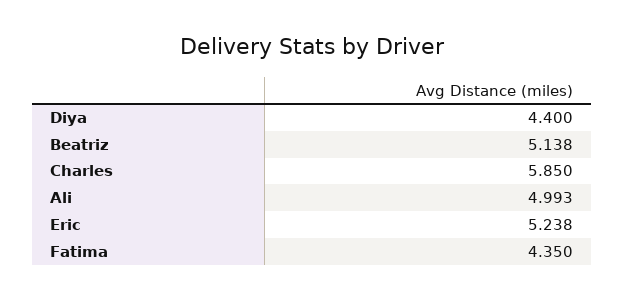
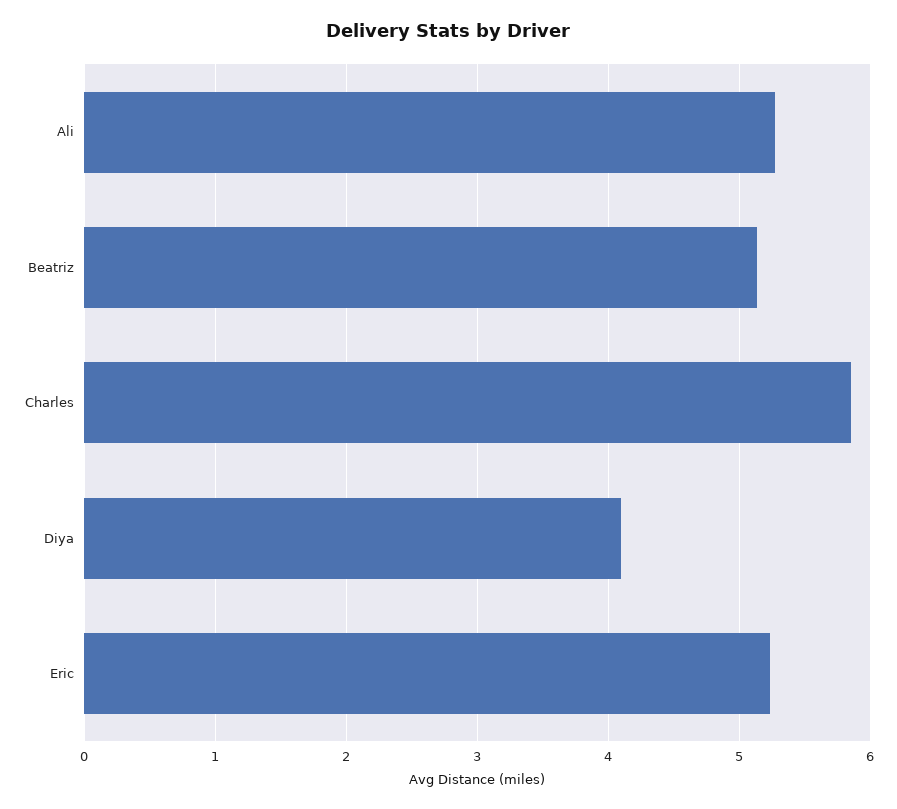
Diya: 4.4 -> 4.1
Ali: 4.993 -> 5.3
Fatima: 4.35 -> none

